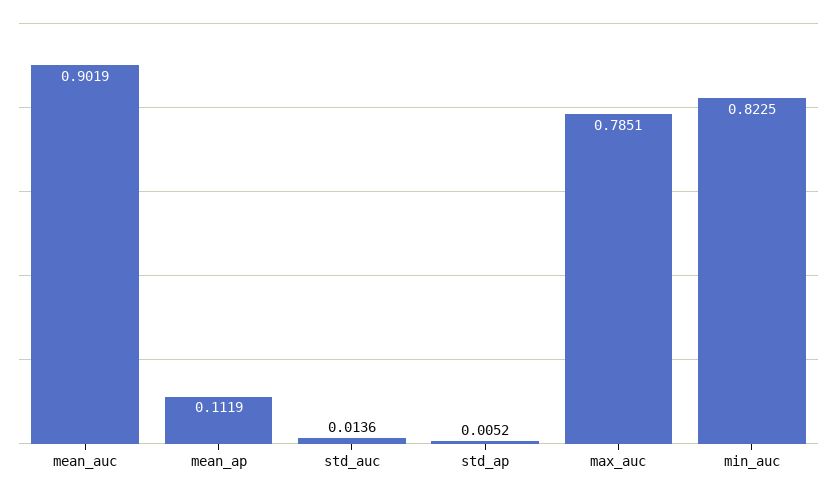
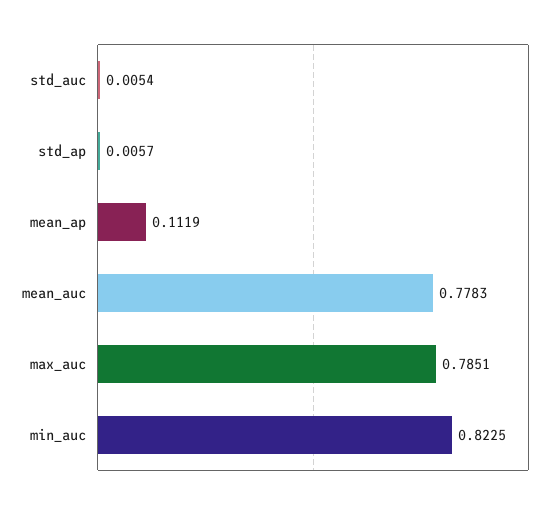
mean_auc: 0.9019 -> 0.7783
std_auc: 0.0136 -> 0.0054
std_ap: 0.0052 -> 0.0057

